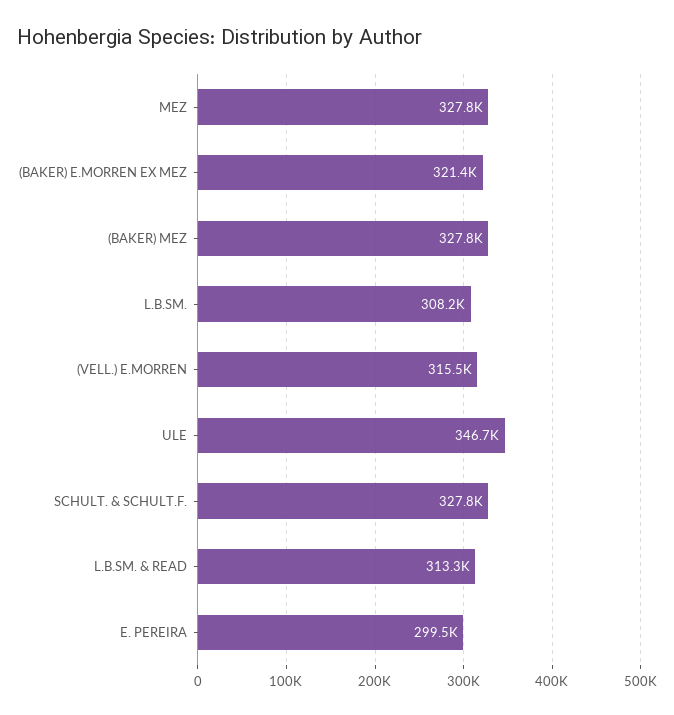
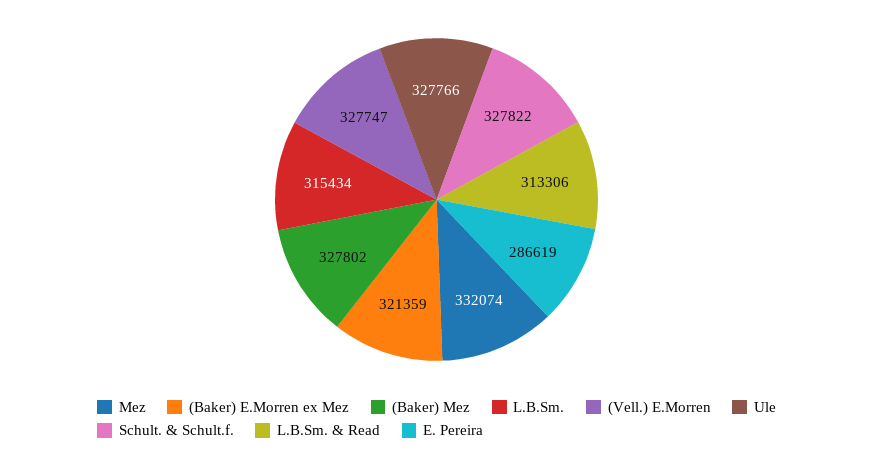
MEZ: 327800 -> 332074
L.B.SM.: 308200 -> 315434
(VELL.) E.MORREN: 315500 -> 327747
ULE: 346700 -> 327766
E. PEREIRA: 299500 -> 286619

